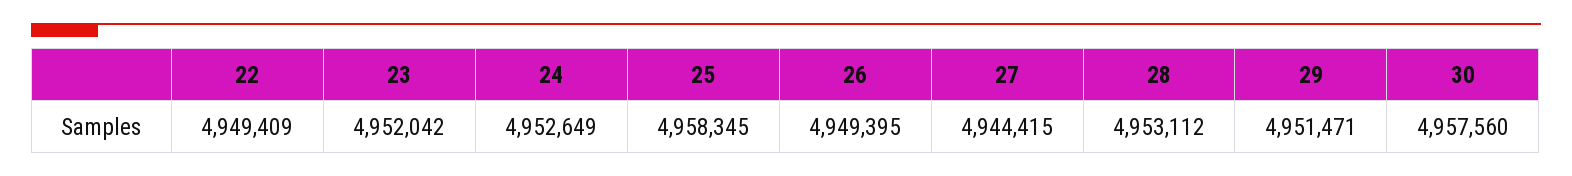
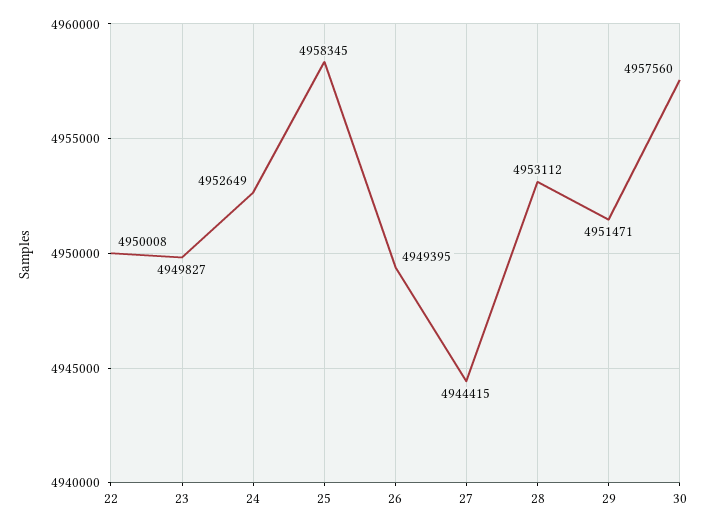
22: 4949409 -> 4950008
23: 4952042 -> 4949827

